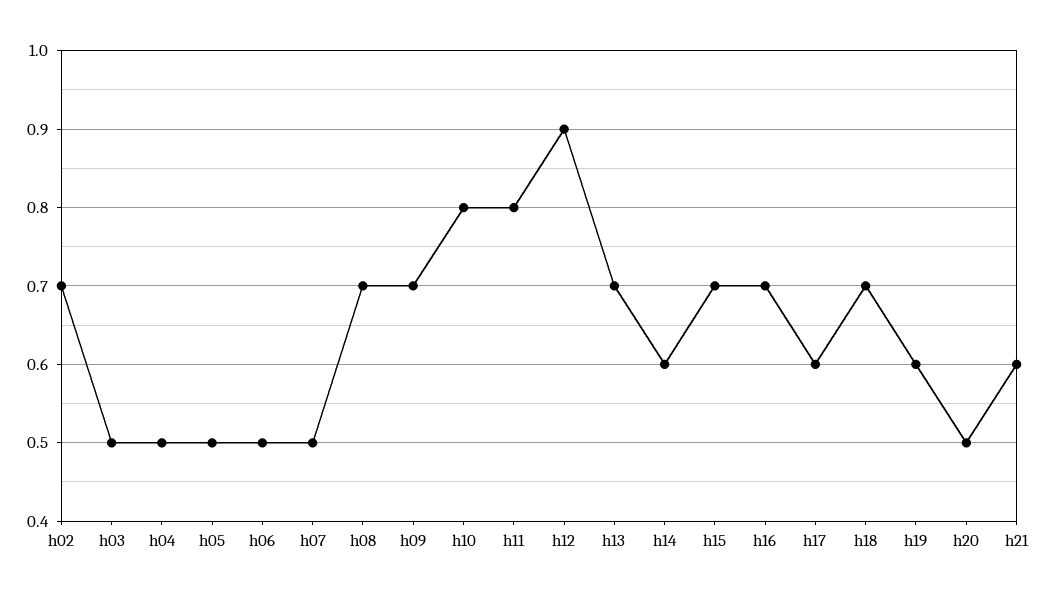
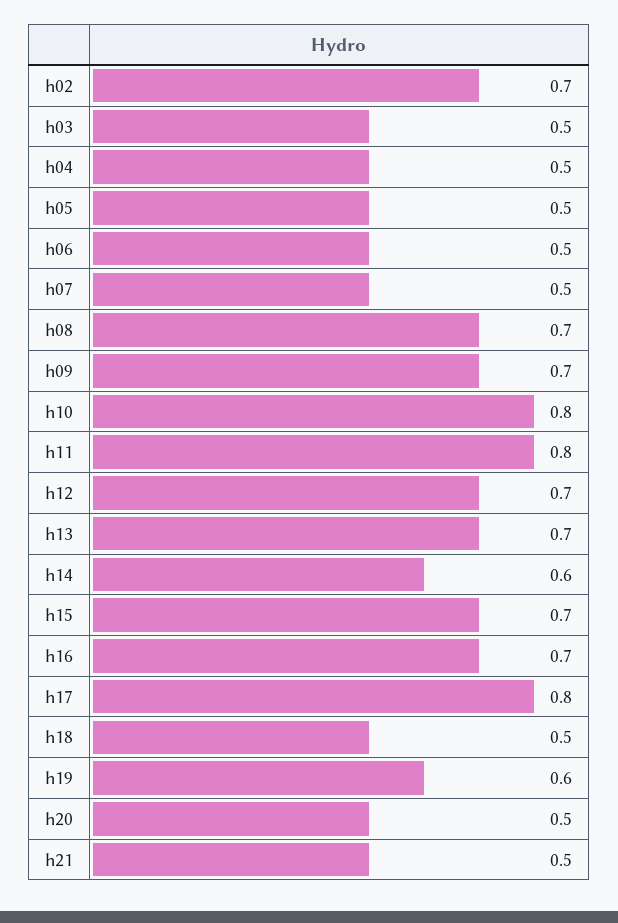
h12: 0.9 -> 0.7
h17: 0.6 -> 0.8
h18: 0.7 -> 0.5
h21: 0.6 -> 0.5

